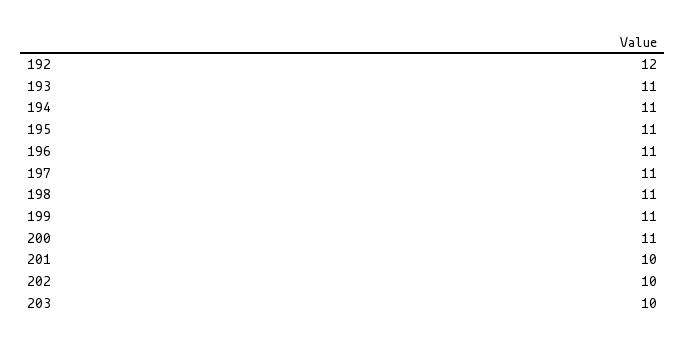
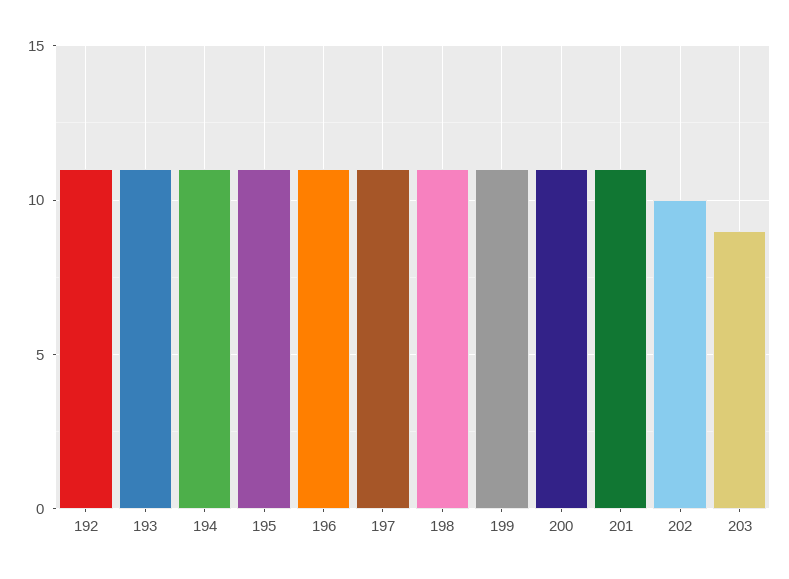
192: 12 -> 11
201: 10 -> 11
203: 10 -> 9

